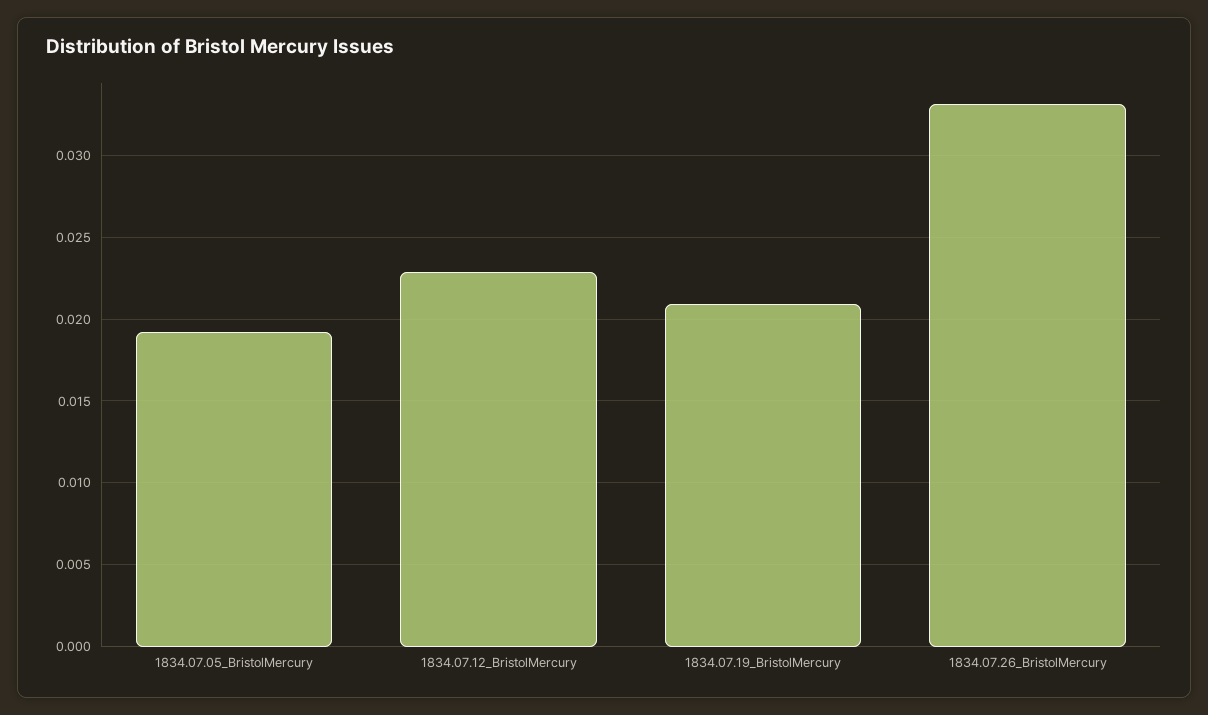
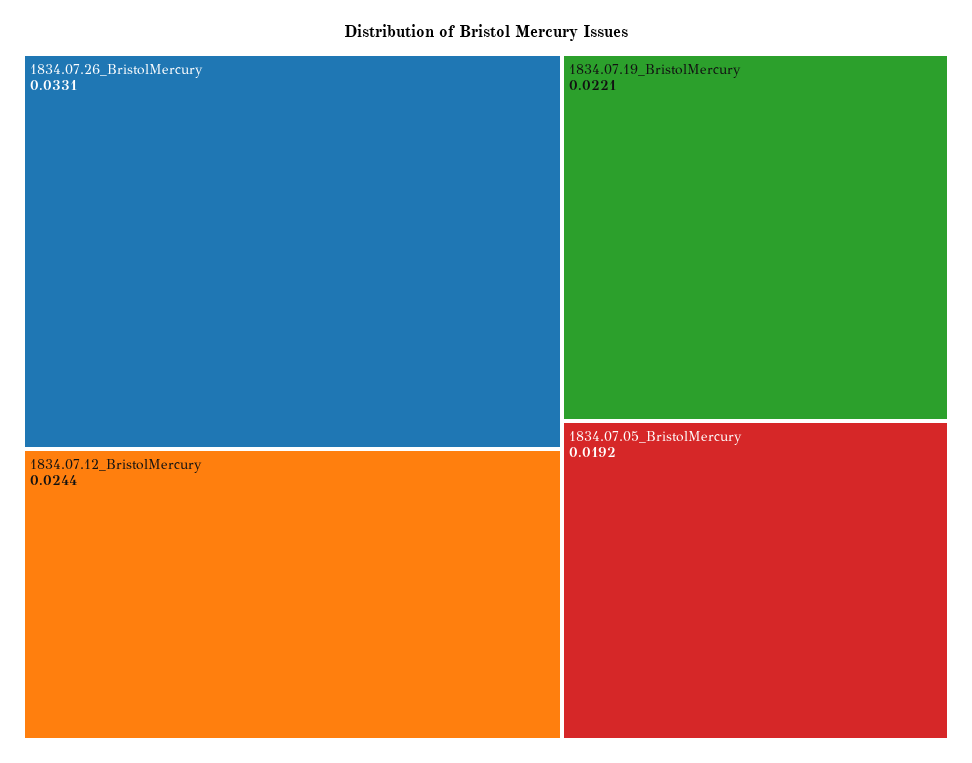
1834.07.12_BristolMercury: 0.023 -> 0.0244
1834.07.19_BristolMercury: 0.021 -> 0.0221

